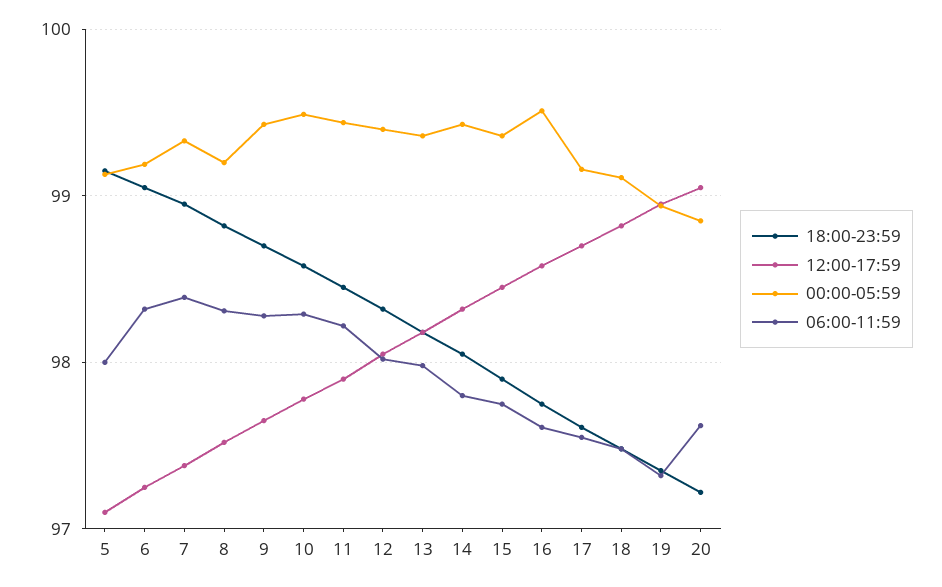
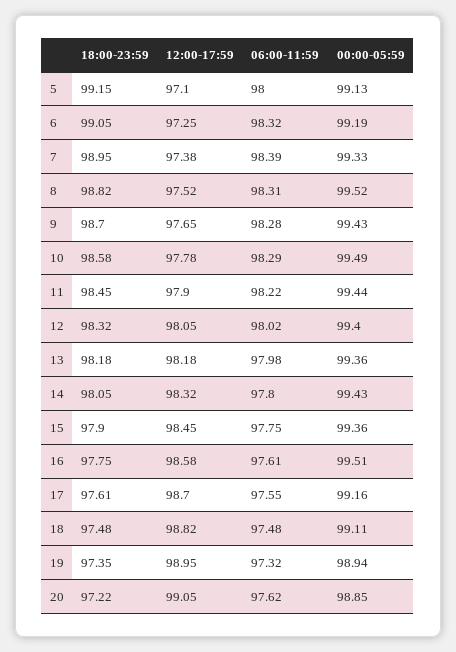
00:00-05:59, 8: 99.2 -> 99.52

